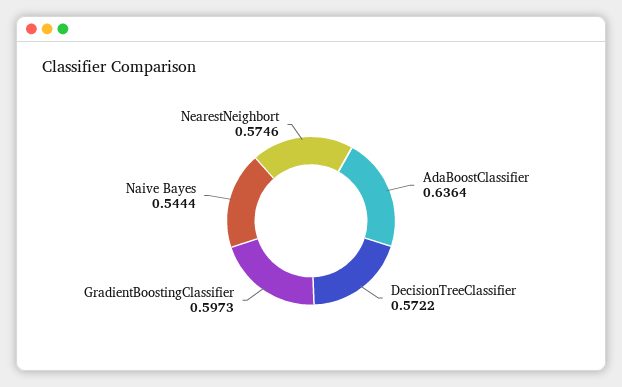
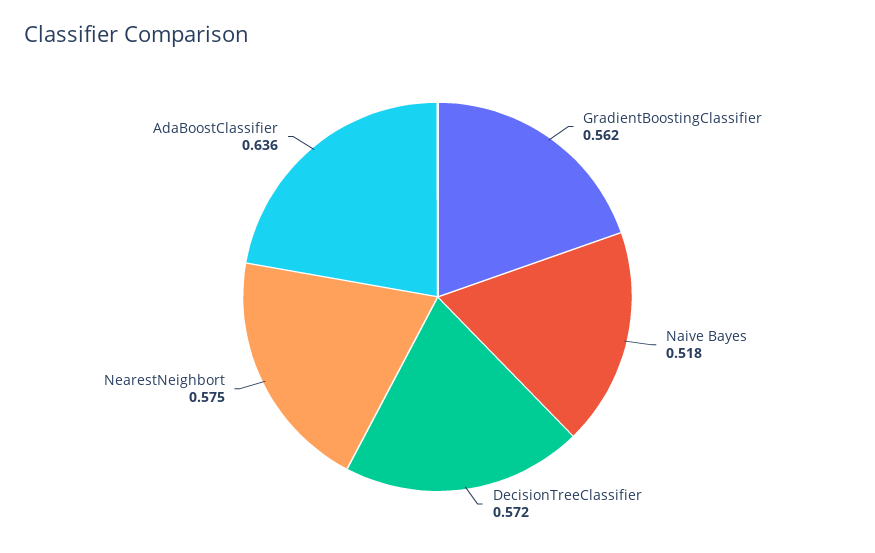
GradientBoostingClassifier: 0.5973 -> 0.562
Naive Bayes: 0.5444 -> 0.518

